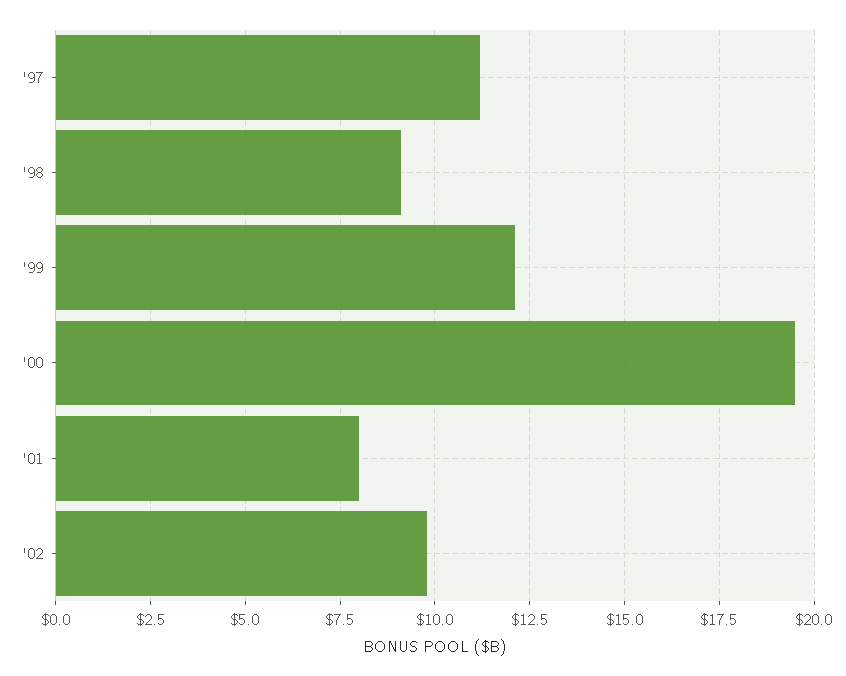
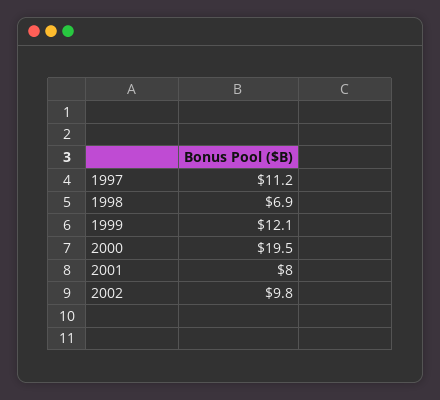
'98: 9 -> 6.9

